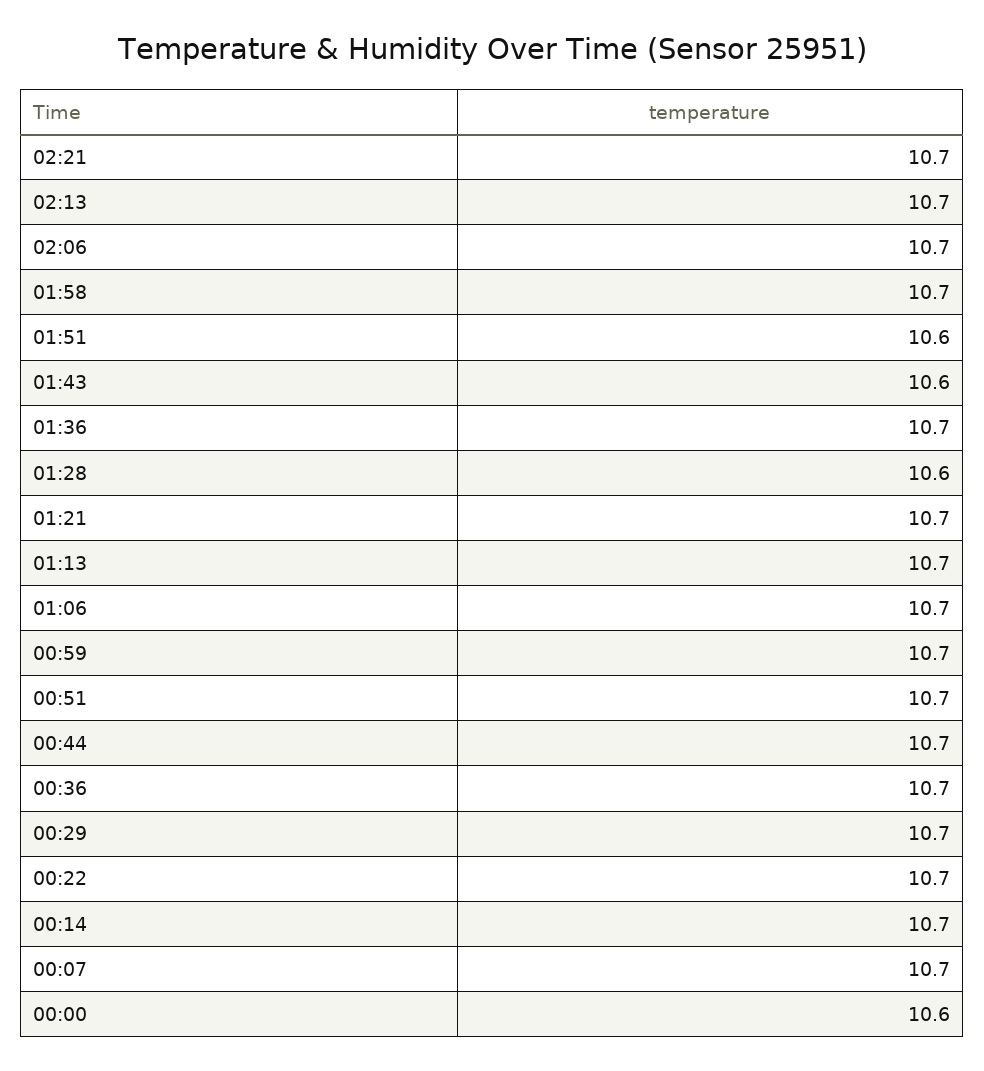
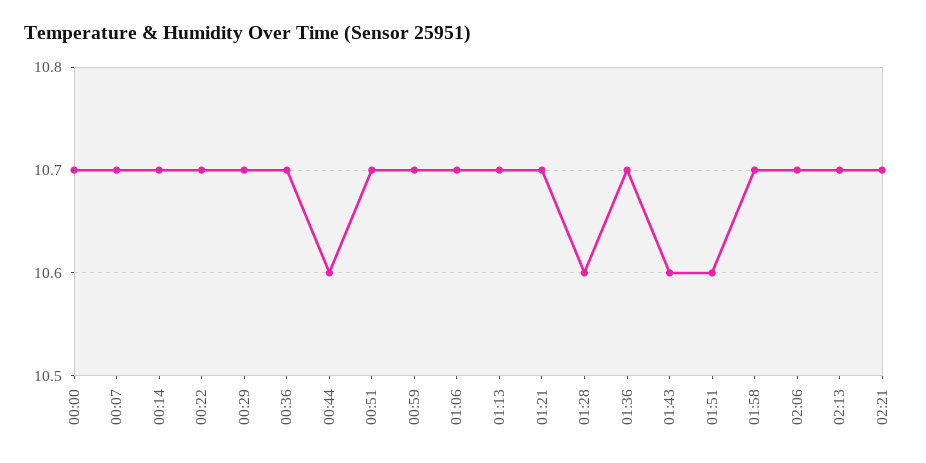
00:44: 10.7 -> 10.6
00:00: 10.6 -> 10.7

